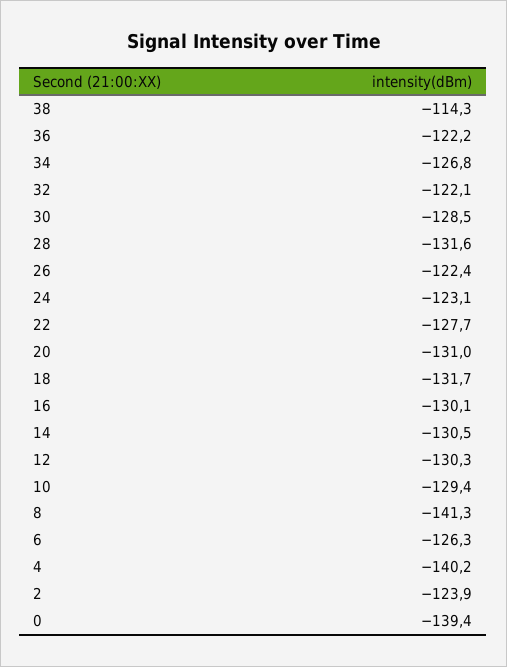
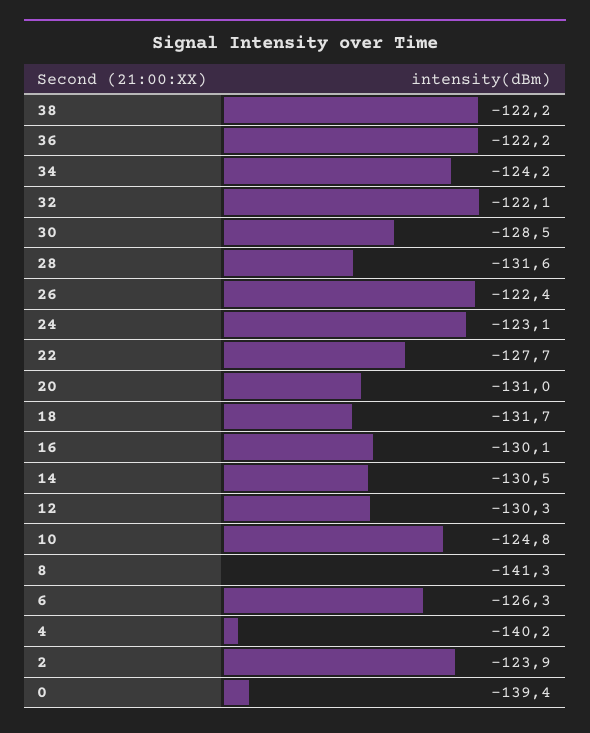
38: -114.3 -> -122.2
34: -126.8 -> -124.2
10: -129.4 -> -124.8

